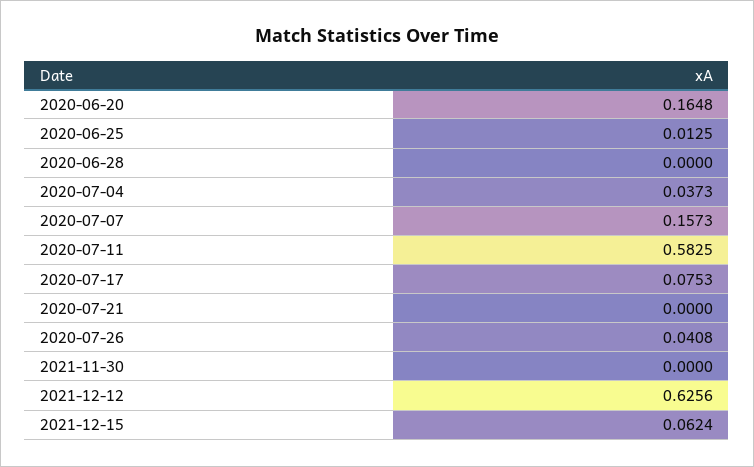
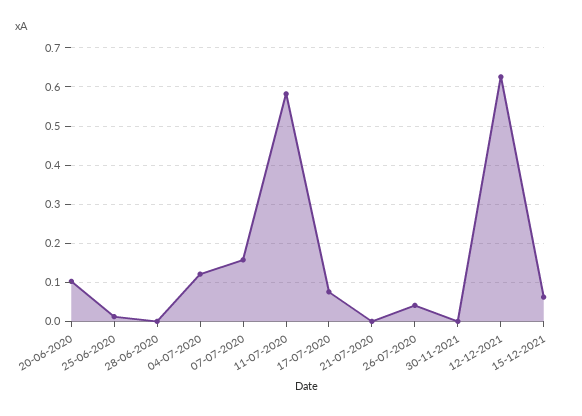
2020-06-20: 0.1648 -> 0.1
2020-07-04: 0.0373 -> 0.12

